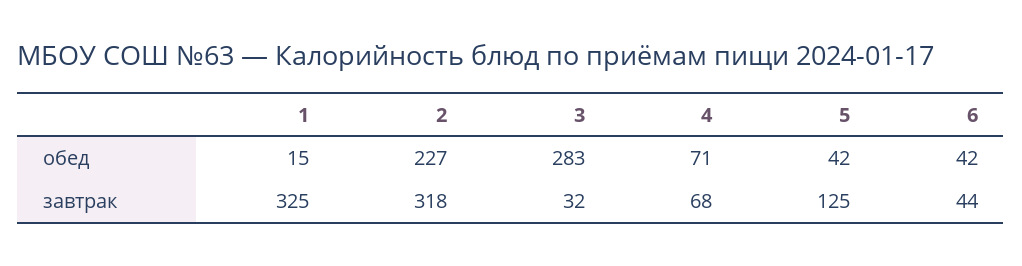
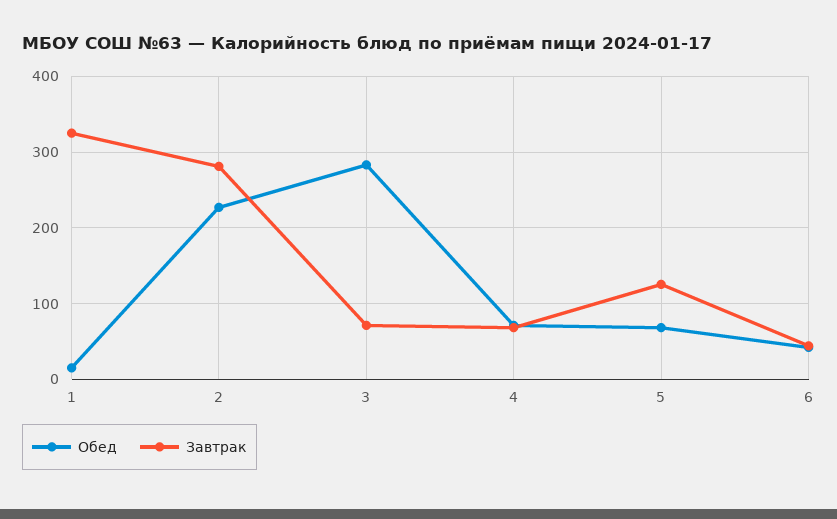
обед, 5: 42 -> 70
завтрак, 2: 318 -> 280
завтрак, 3: 32 -> 70

